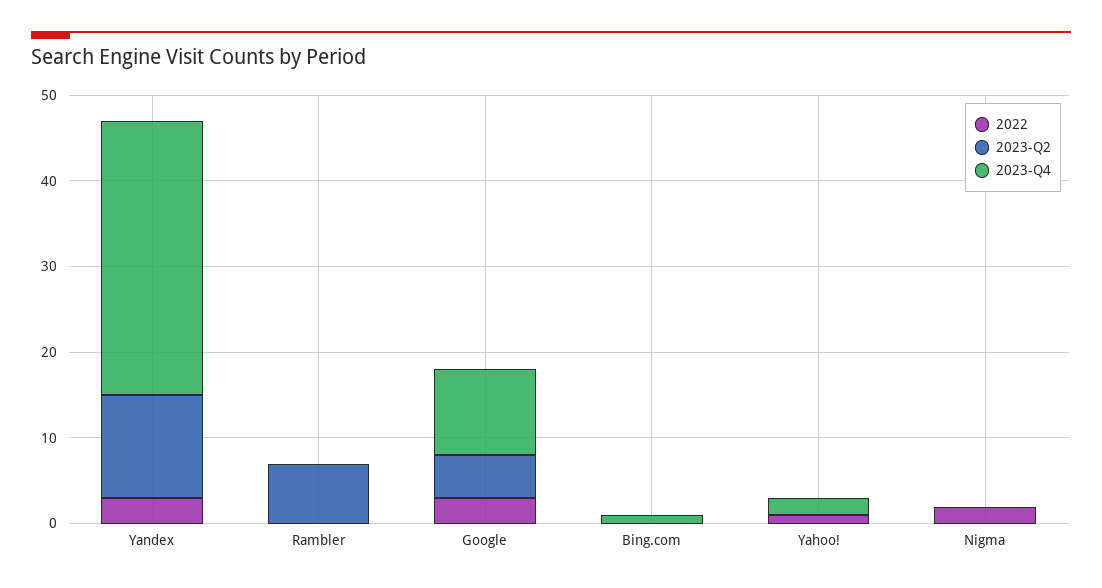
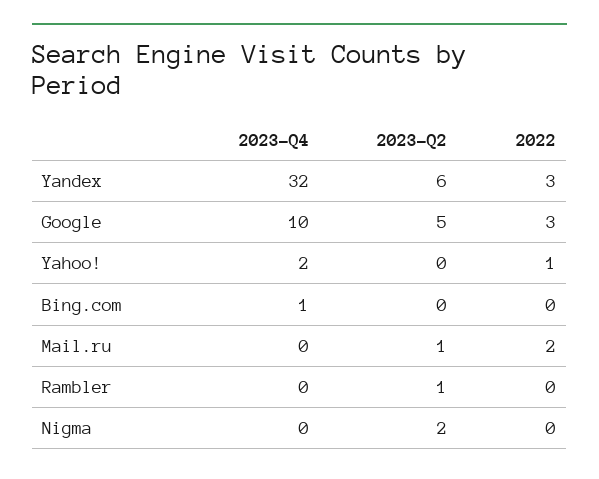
2023-Q2, Yandex: 12 -> 6
2023-Q2, Rambler: 7 -> 1
2022, Nigma: 2 -> 0
2023-Q2, Nigma: 0 -> 2
2023-Q4, Mail.ru: none -> 0
2023-Q2, Mail.ru: none -> 1
2022, Mail.ru: none -> 2

